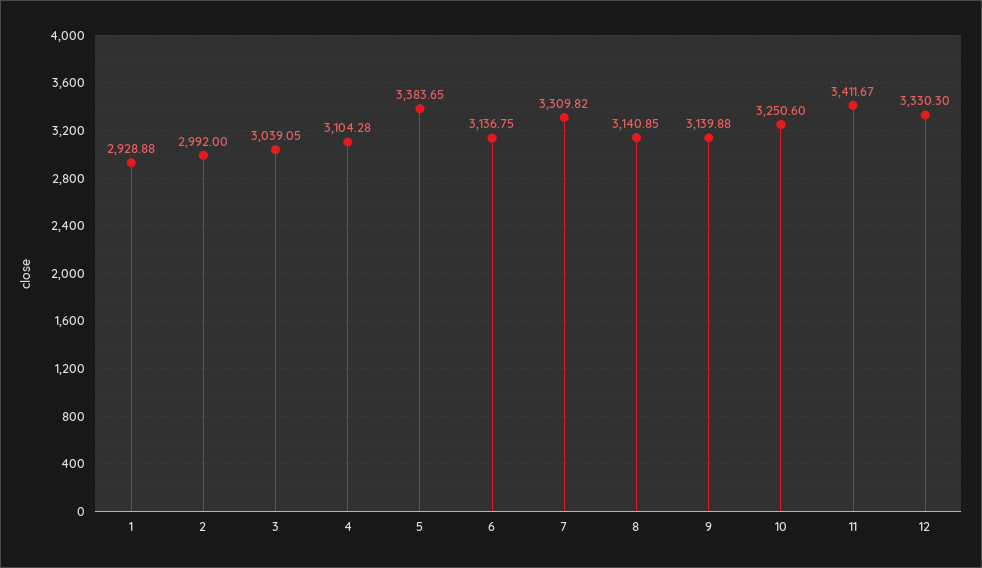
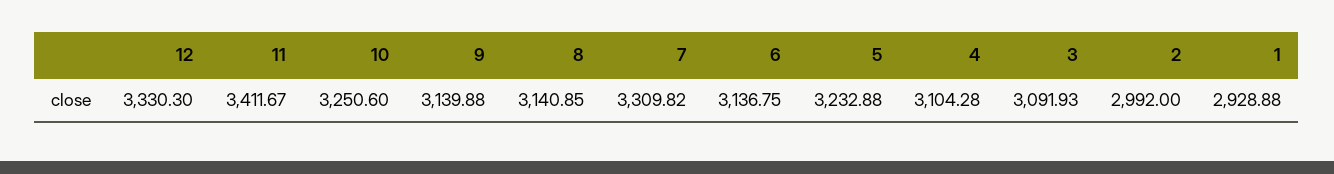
3: 3039.05 -> 3091.93
5: 3383.65 -> 3232.88

